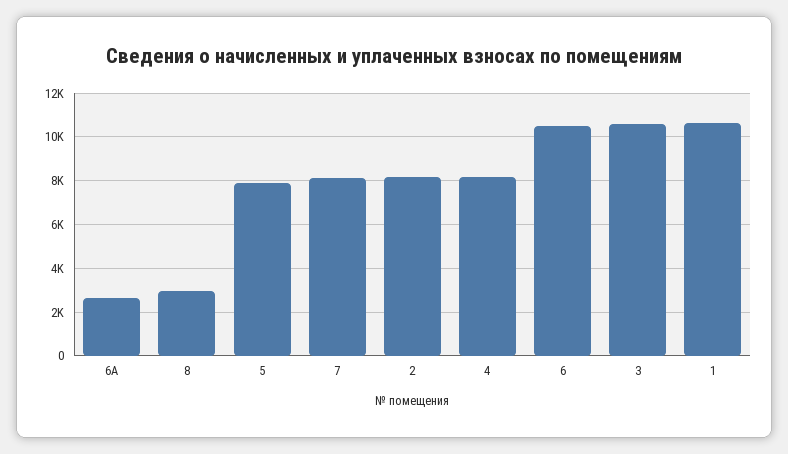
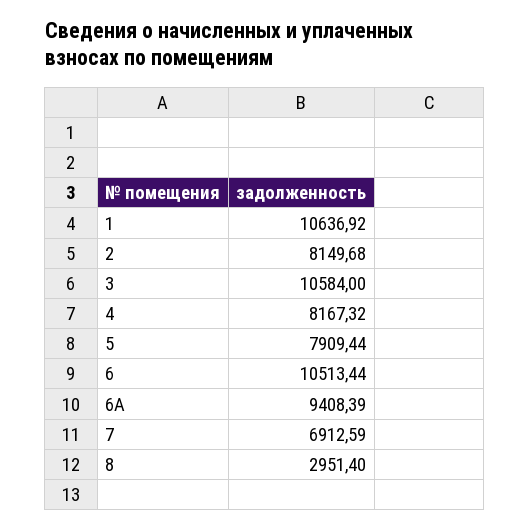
6А: 2500 -> 9408.39
7: 8000 -> 6912.59

